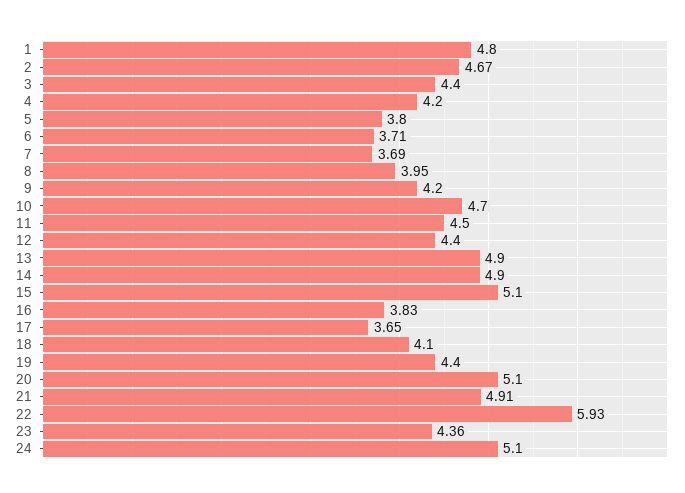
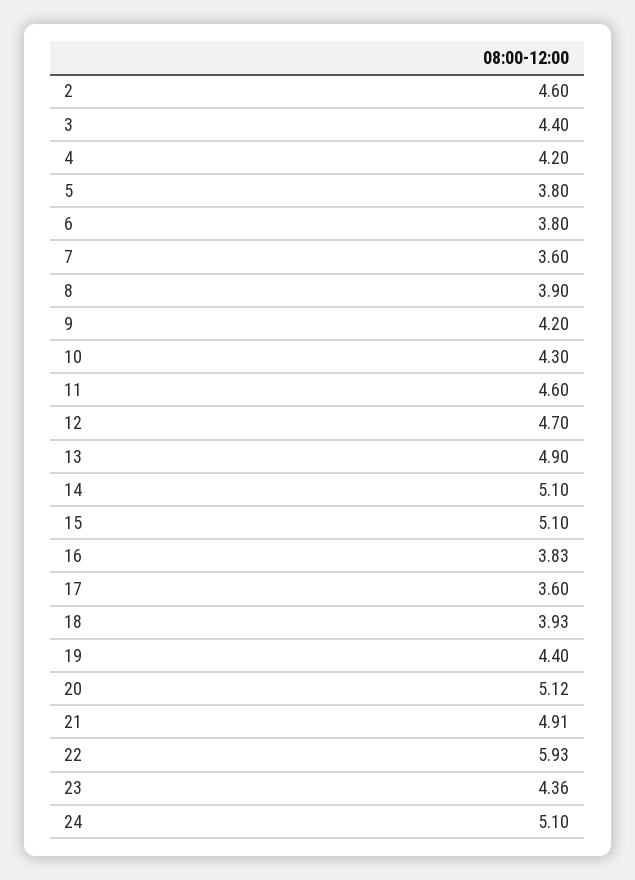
1: 4.8 -> none
2: 4.67 -> 4.6
6: 3.71 -> 3.8
7: 3.69 -> 3.6
8: 3.95 -> 3.9
10: 4.7 -> 4.3
11: 4.5 -> 4.6
12: 4.4 -> 4.7
14: 4.9 -> 5.1
17: 3.65 -> 3.6
18: 4.1 -> 3.93
20: 5.1 -> 5.12

